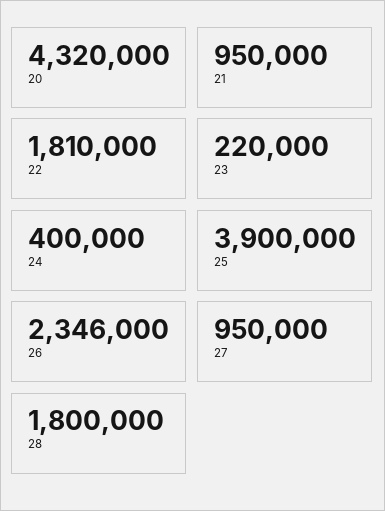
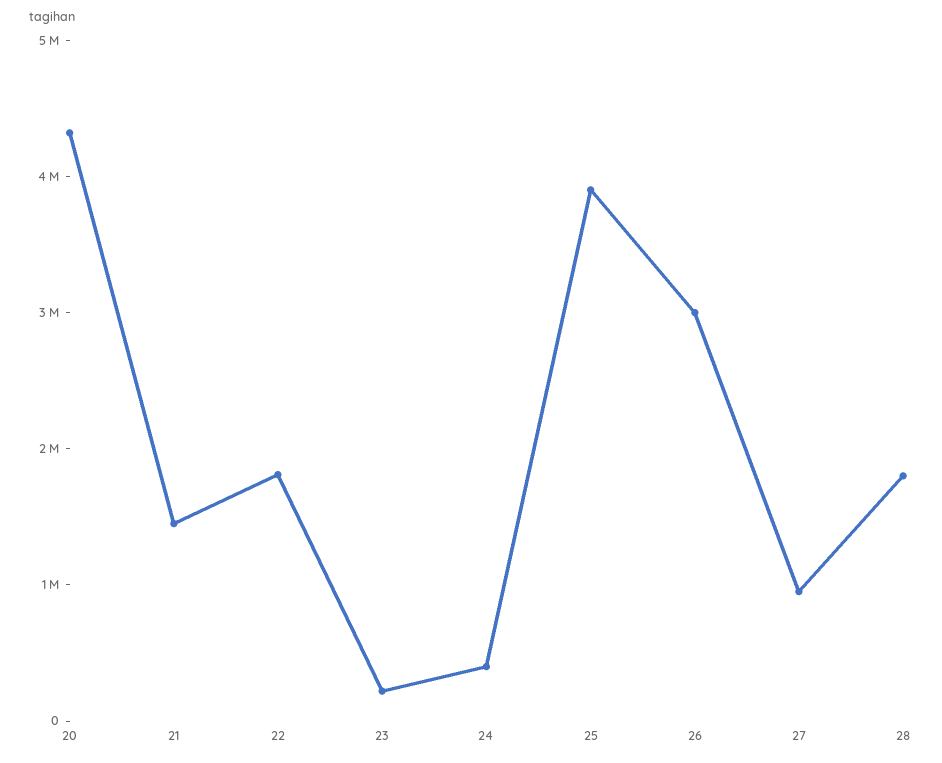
21: 950000 -> 1400000
26: 2346000 -> 3000000

